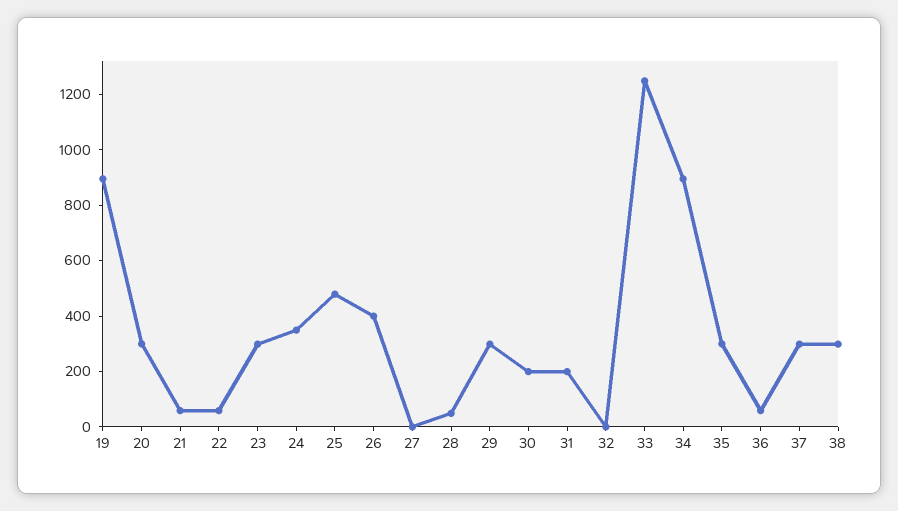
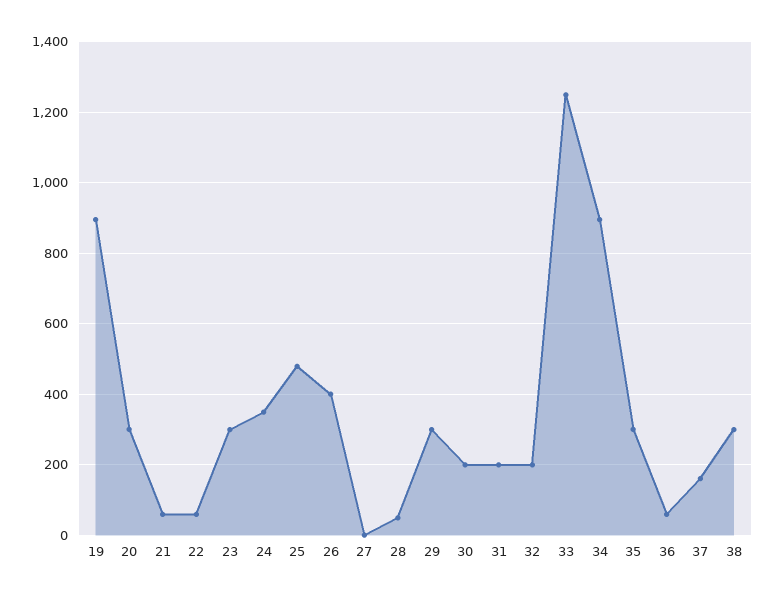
32: 0 -> 200
37: 300 -> 160

